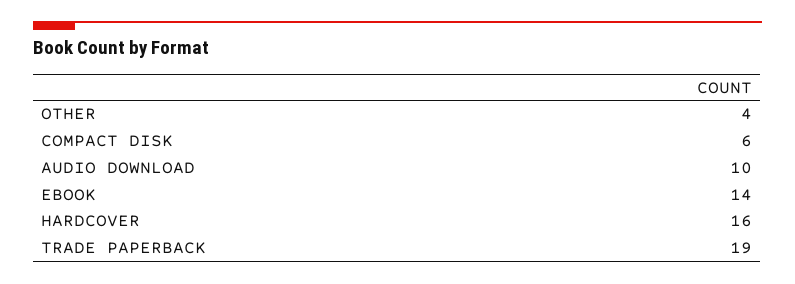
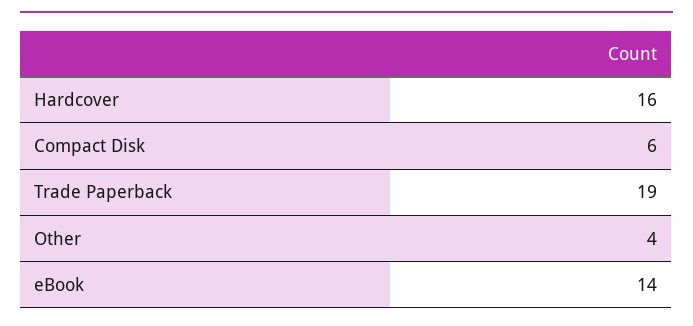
AUDIO DOWNLOAD: 10 -> none

